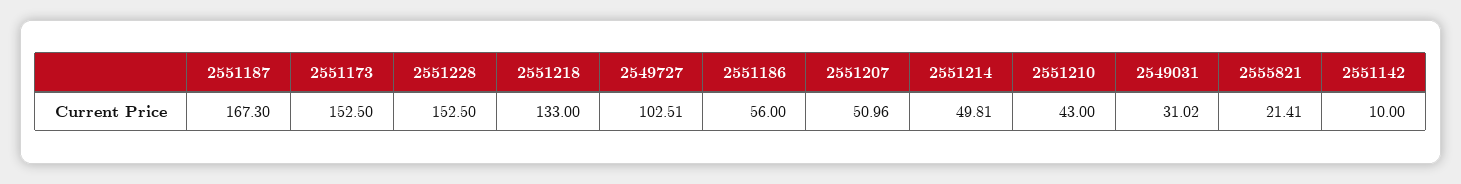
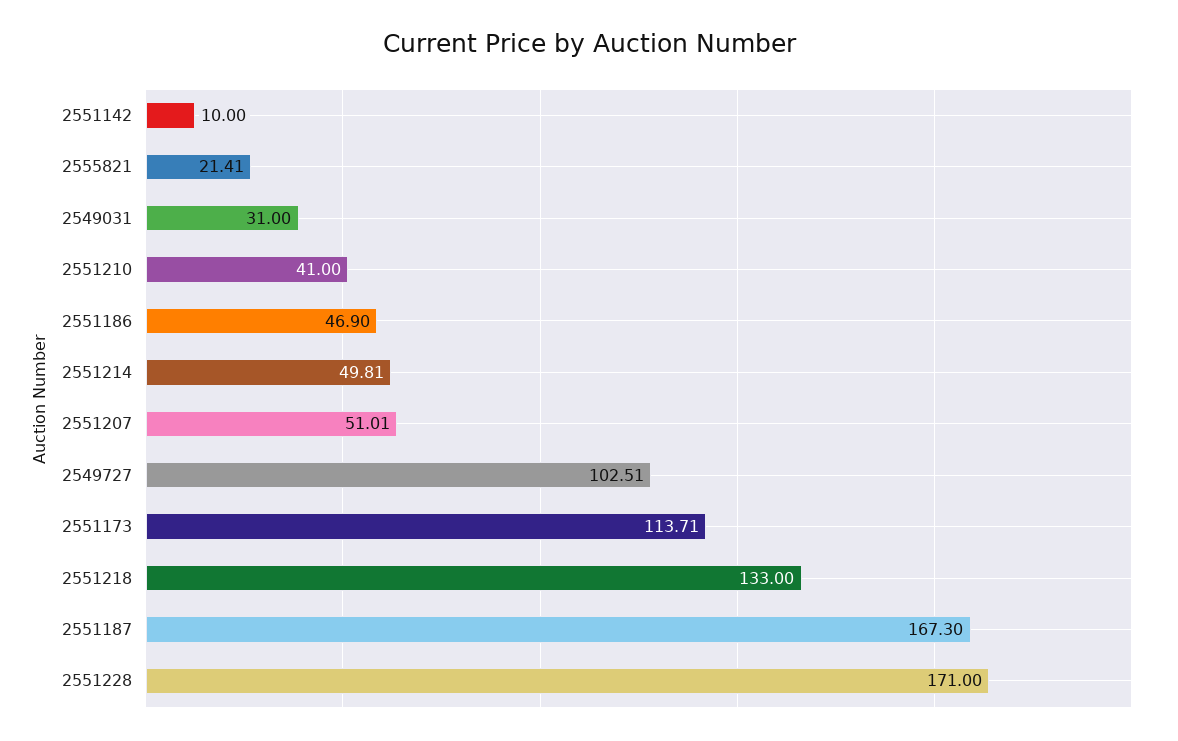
2551173: 152.5 -> 113.71
2551228: 152.5 -> 171
2551186: 56 -> 46.9
2551207: 50.96 -> 51.01
2551210: 43 -> 41
2549031: 31.02 -> 31

